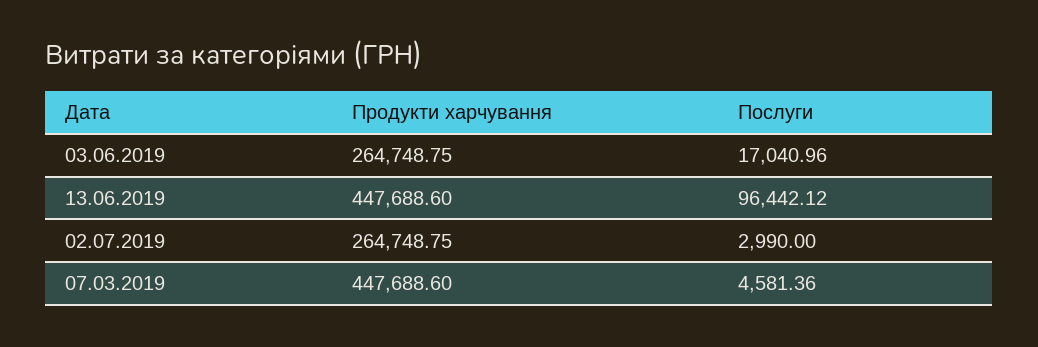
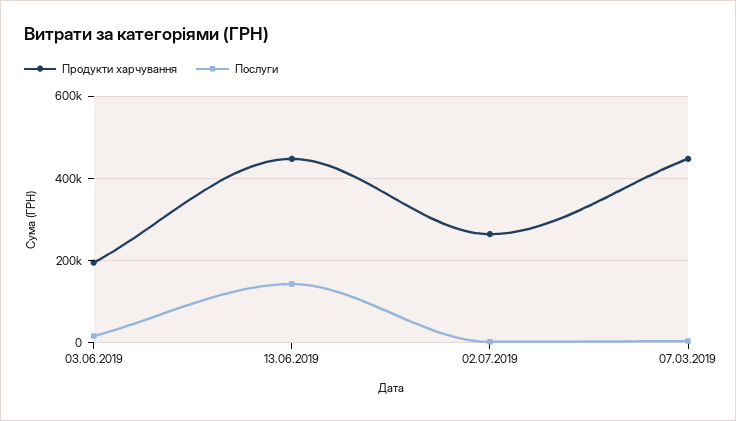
Продукти харчування, 03.06.2019: 264748.75 -> 200000
Послуги, 13.06.2019: 96442.12 -> 140000

